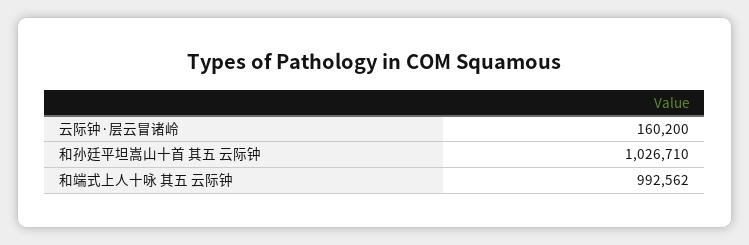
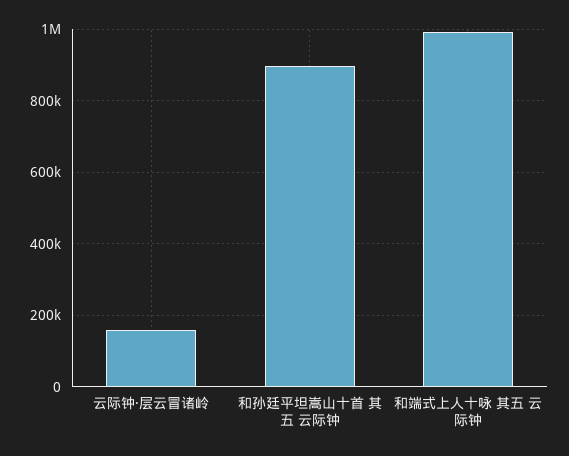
和孙廷平坦嵩山十首 其五 云际钟: 1026710 -> 900000

